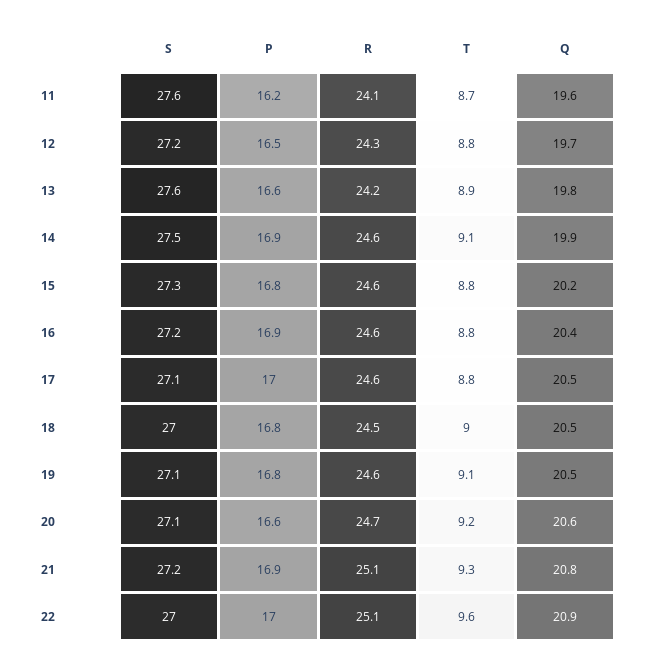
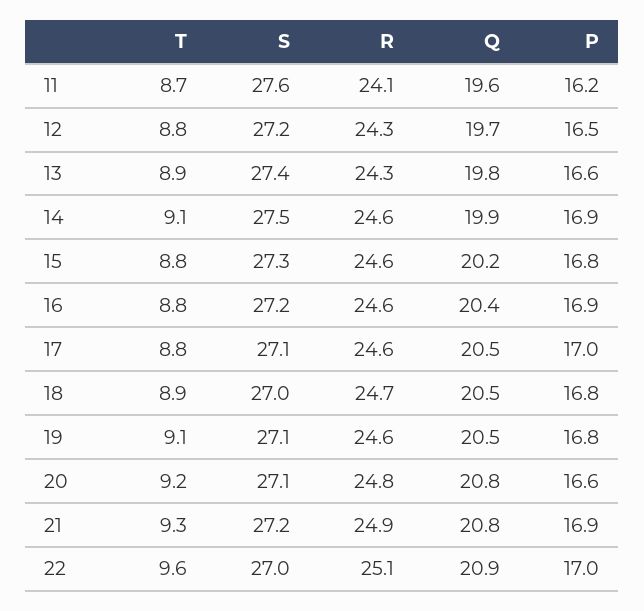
S, 13: 27.6 -> 27.4
R, 13: 24.2 -> 24.3
R, 18: 24.5 -> 24.7
T, 18: 9 -> 8.9
R, 20: 24.7 -> 24.8
Q, 20: 20.6 -> 20.8
R, 21: 25.1 -> 24.9

